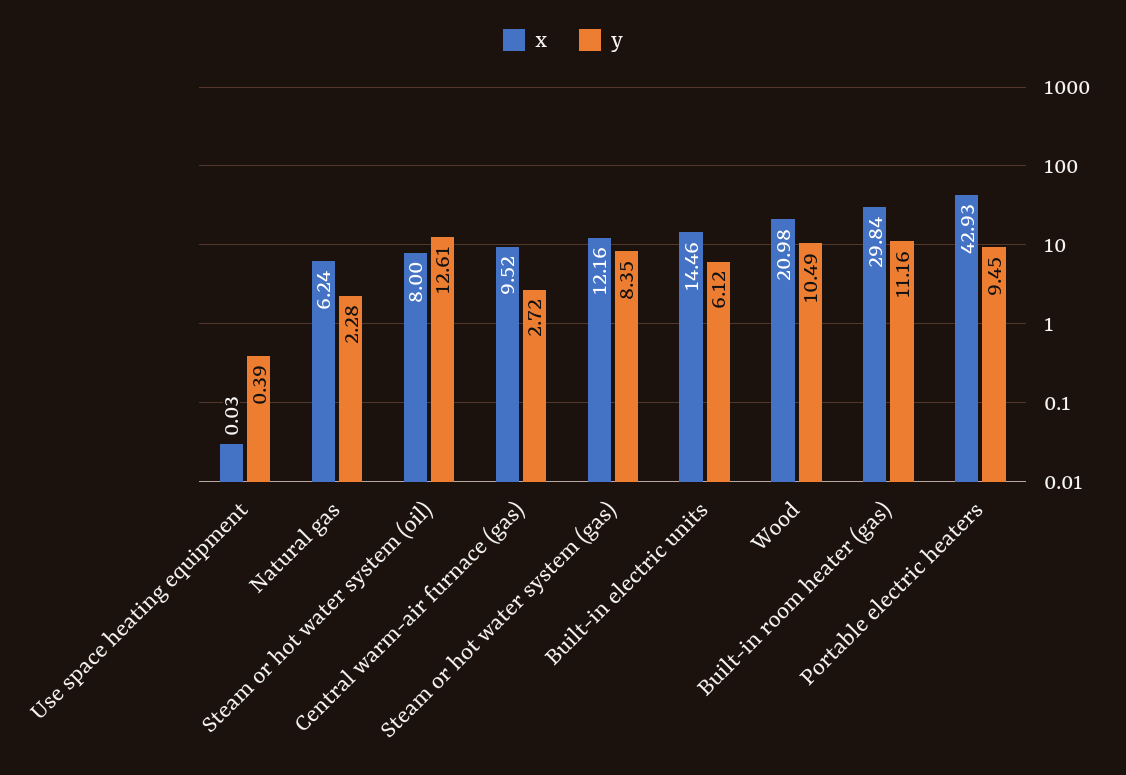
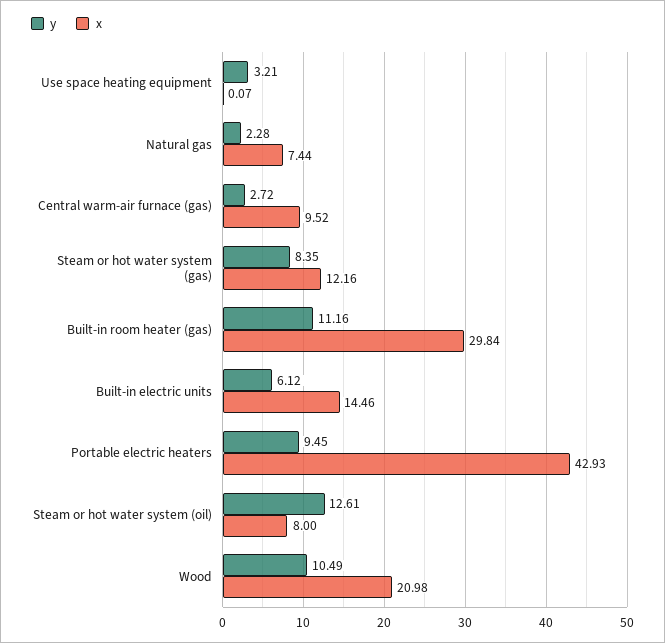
x, Use space heating equipment: 0.03 -> 0.07
y, Use space heating equipment: 0.39 -> 3.21
x, Natural gas: 6.24 -> 7.44

